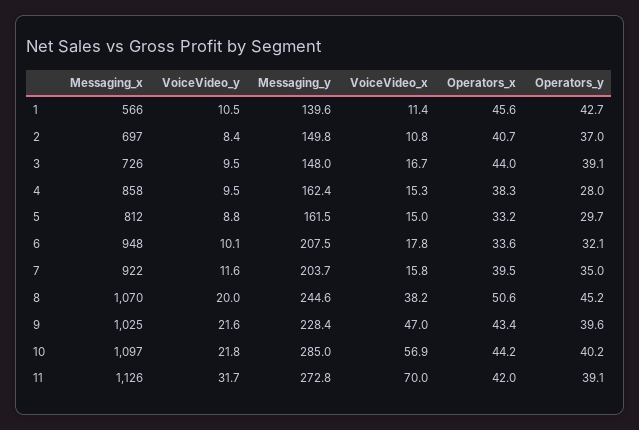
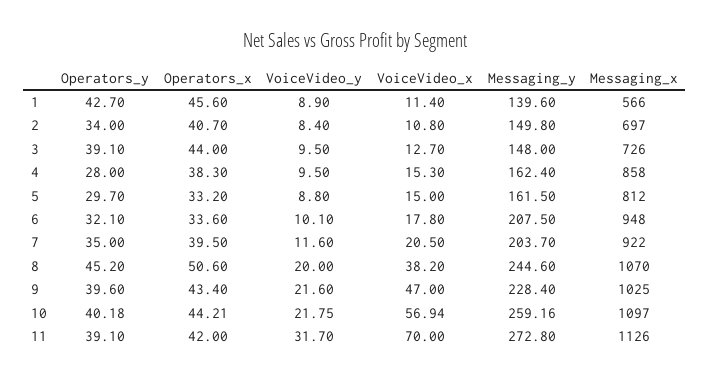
VoiceVideo_y, 1: 10.5 -> 8.9
Operators_y, 2: 37 -> 34
VoiceVideo_x, 3: 16.7 -> 12.7
VoiceVideo_x, 7: 15.8 -> 20.5
Messaging_y, 10: 285 -> 259.16

